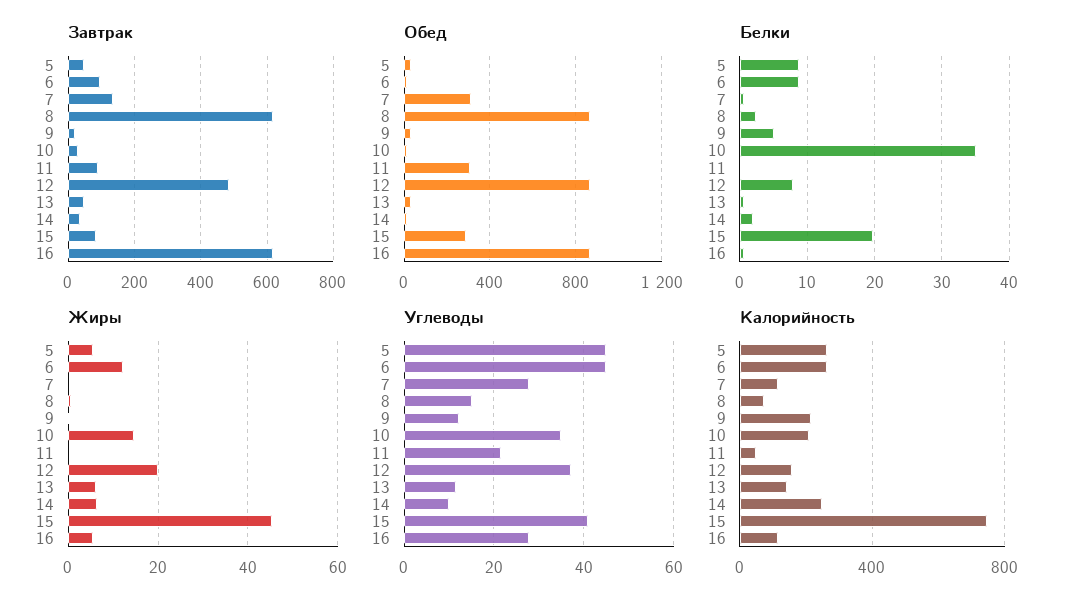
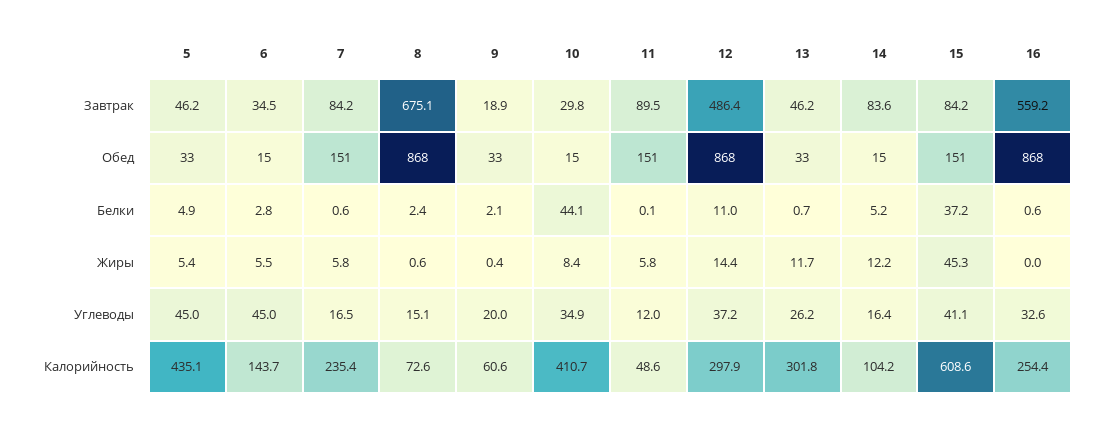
Завтрак, 6: 100 -> 34.5
Завтрак, 7: 140 -> 84.2
Завтрак, 8: 620 -> 675.1
Завтрак, 14: 40 -> 83.6
Завтрак, 16: 620 -> 559.2
Обед, 7: 300 -> 151
Обед, 11: 300 -> 151
Обед, 15: 300 -> 151
Белки, 5: 9 -> 4.9
Белки, 6: 9 -> 2.8
Белки, 9: 5 -> 2.1
Белки, 10: 35 -> 44.1
Белки, 12: 8 -> 11
Белки, 14: 2 -> 5.2
Белки, 15: 20 -> 37.2
Жиры, 6: 12 -> 5.5
Жиры, 7: 0 -> 5.8
Жиры, 10: 14 -> 8.4
Жиры, 11: 0 -> 5.8
Жиры, 12: 20 -> 14.4
Жиры, 13: 6 -> 11.7
Жиры, 14: 6 -> 12.2
Жиры, 16: 6 -> 0
Углеводы, 7: 28 -> 16.5
Углеводы, 9: 12 -> 20
Углеводы, 11: 22 -> 12
Углеводы, 13: 12 -> 26.2
Углеводы, 14: 10 -> 16.4
Углеводы, 16: 28 -> 32.6
Калорийность, 5: 250 -> 435.1
Калорийность, 6: 250 -> 143.7
Калорийность, 7: 100 -> 235.4
Калорийность, 9: 200 -> 60.6
Калорийность, 10: 200 -> 410.7
Калорийность, 12: 150 -> 297.9
Калорийность, 13: 150 -> 301.8
Калорийность, 14: 250 -> 104.2
Калорийность, 15: 750 -> 608.6
Калорийность, 16: 100 -> 254.4

